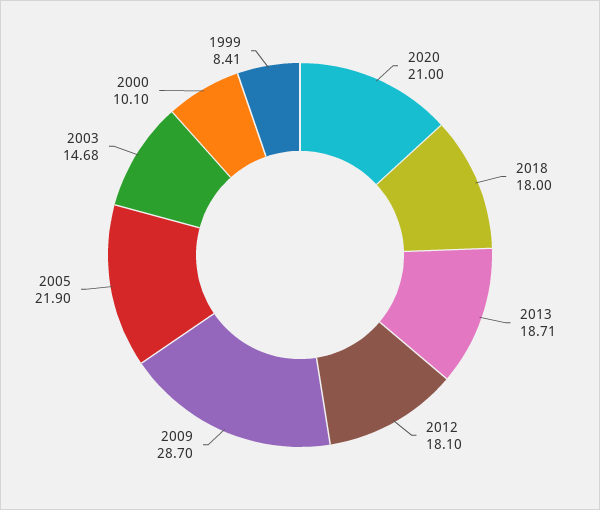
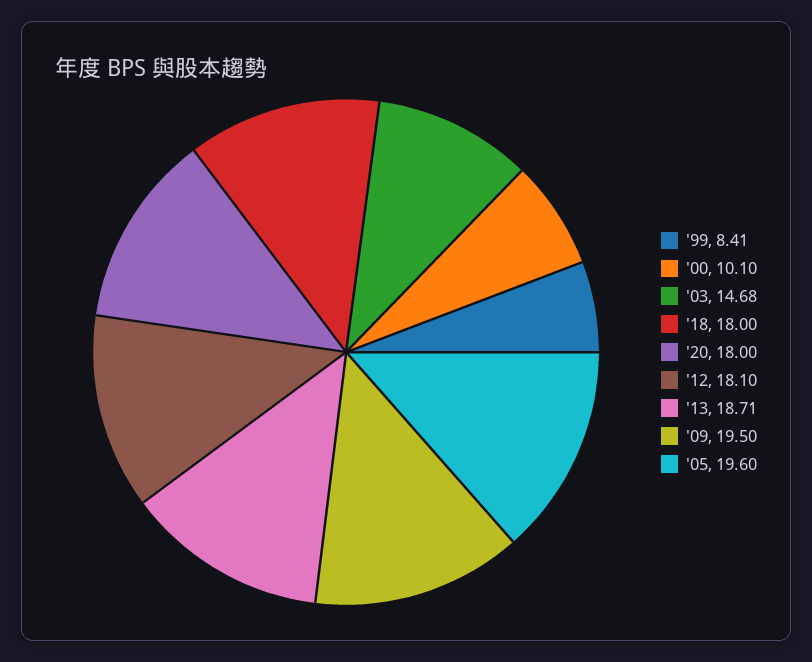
2020: 21 -> 18
2009: 28.7 -> 19.5
2005: 21.9 -> 19.6

